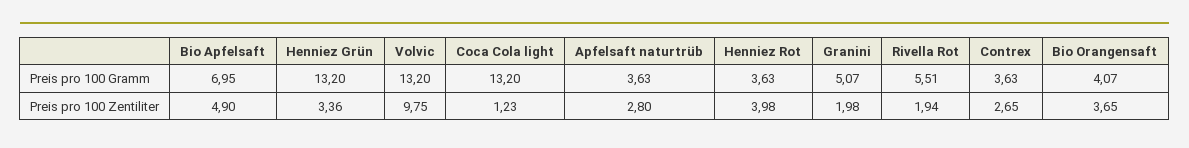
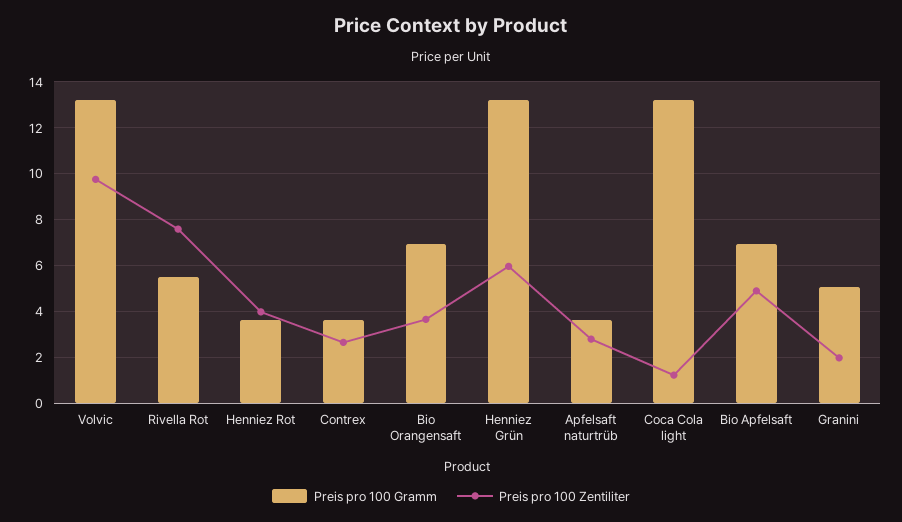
Preis pro 100 Gramm, Bio Orangensaft: 4.07 -> 7
Preis pro 100 Zentiliter, Henniez Grün: 3.36 -> 6
Preis pro 100 Zentiliter, Rivella Rot: 1.94 -> 7.5

